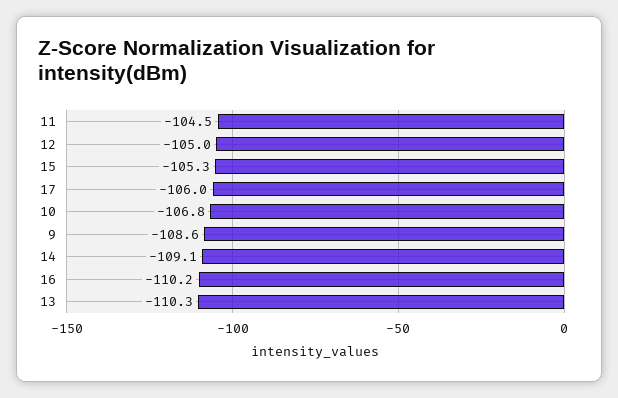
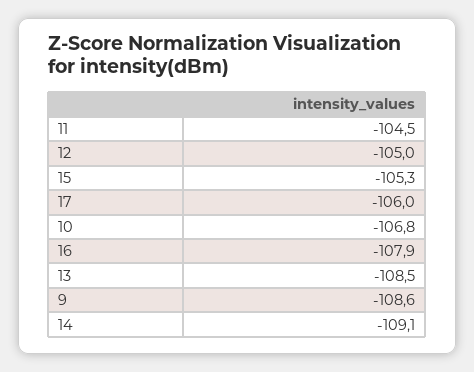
16: -110.2 -> -107.9
13: -110.3 -> -108.5

